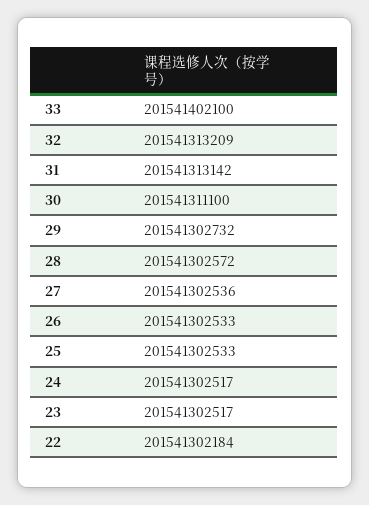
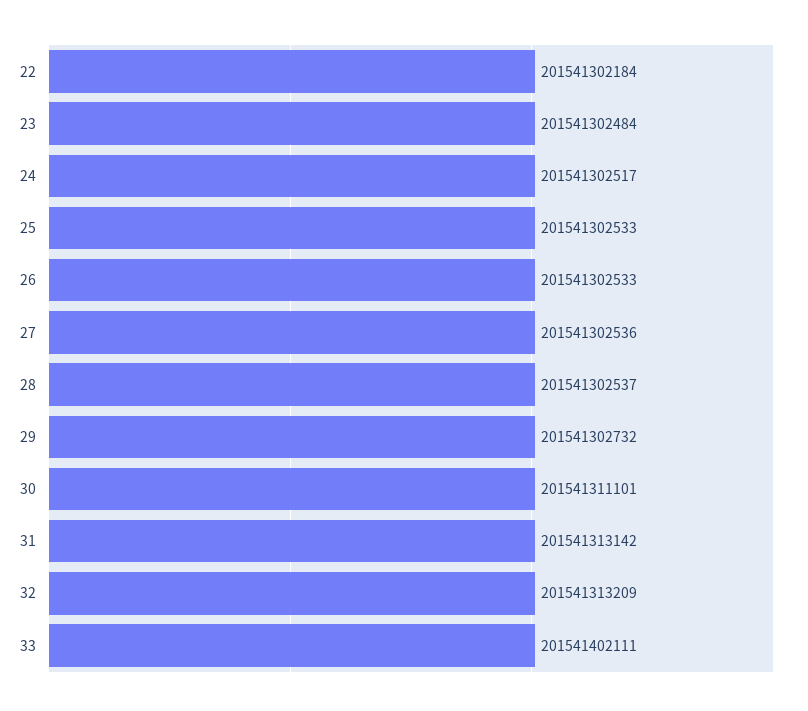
33: 201541402100 -> 201541402111
30: 201541311100 -> 201541311101
28: 201541302572 -> 201541302537
23: 201541302517 -> 201541302484

